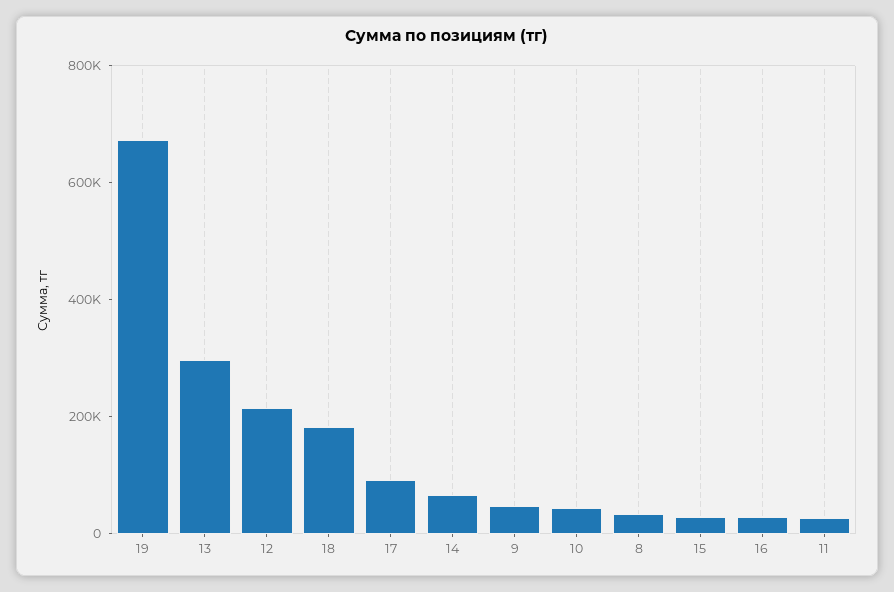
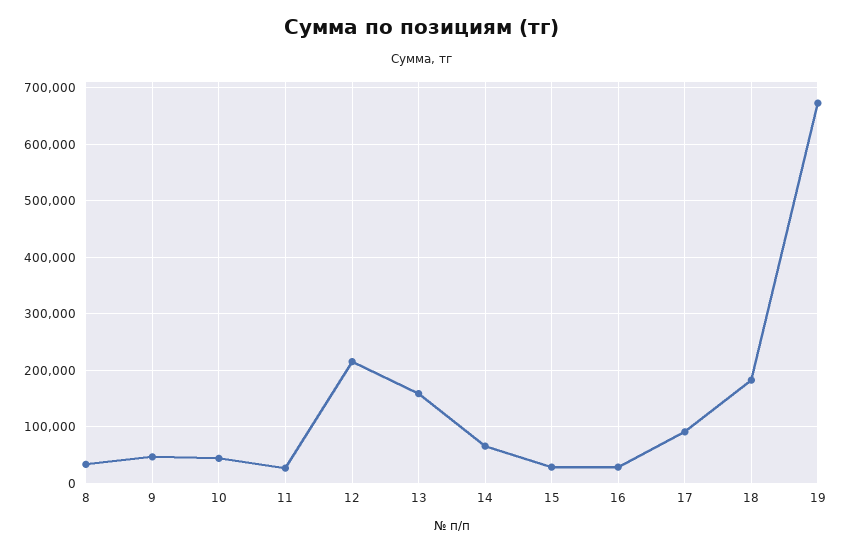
13: 300000 -> 160000

